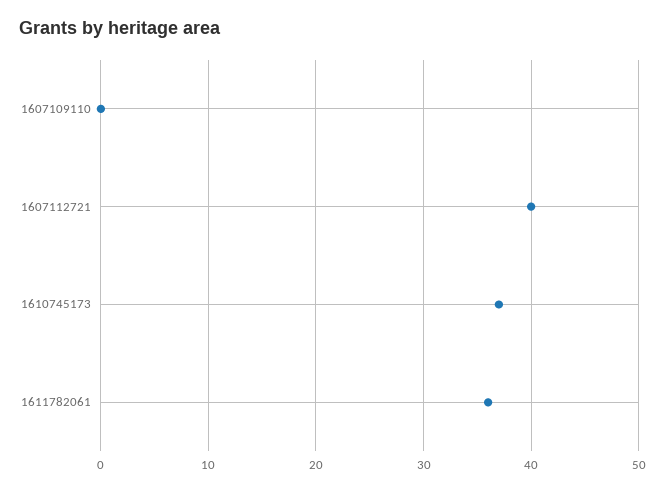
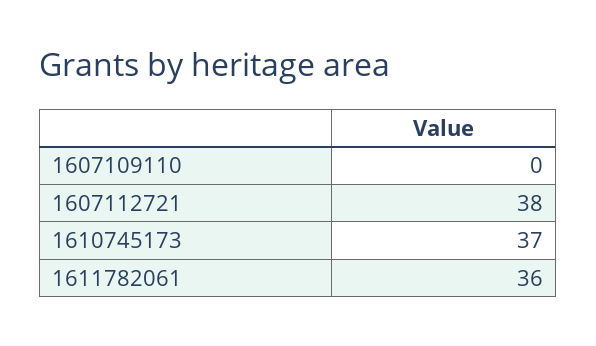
1607112721: 40 -> 38

